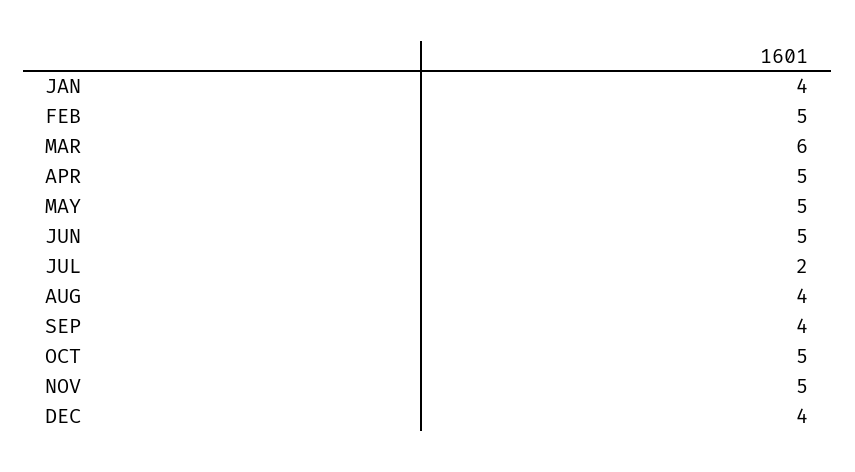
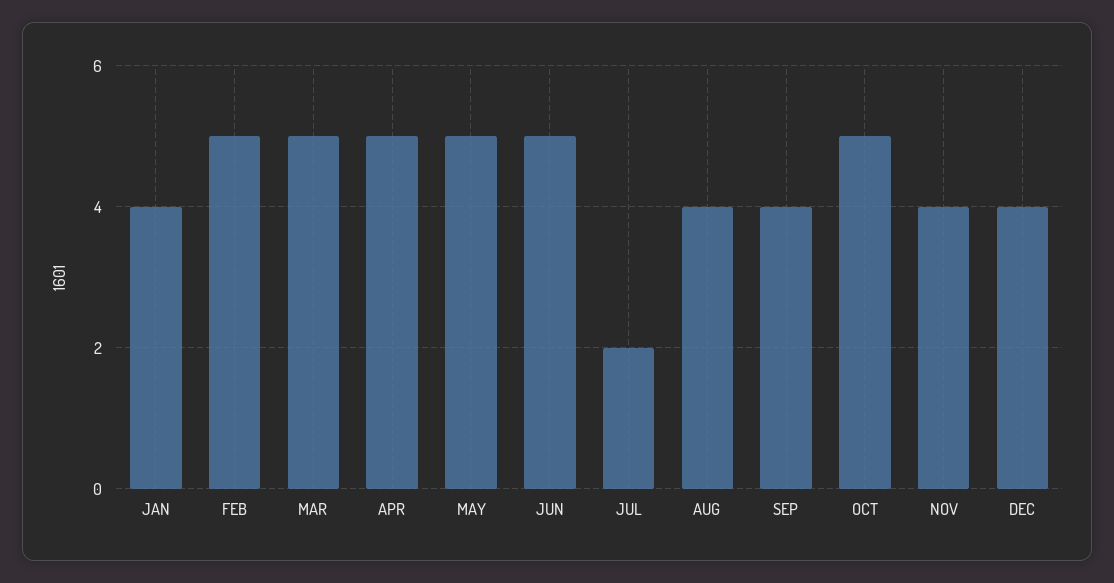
MAR: 6 -> 5
NOV: 5 -> 4

